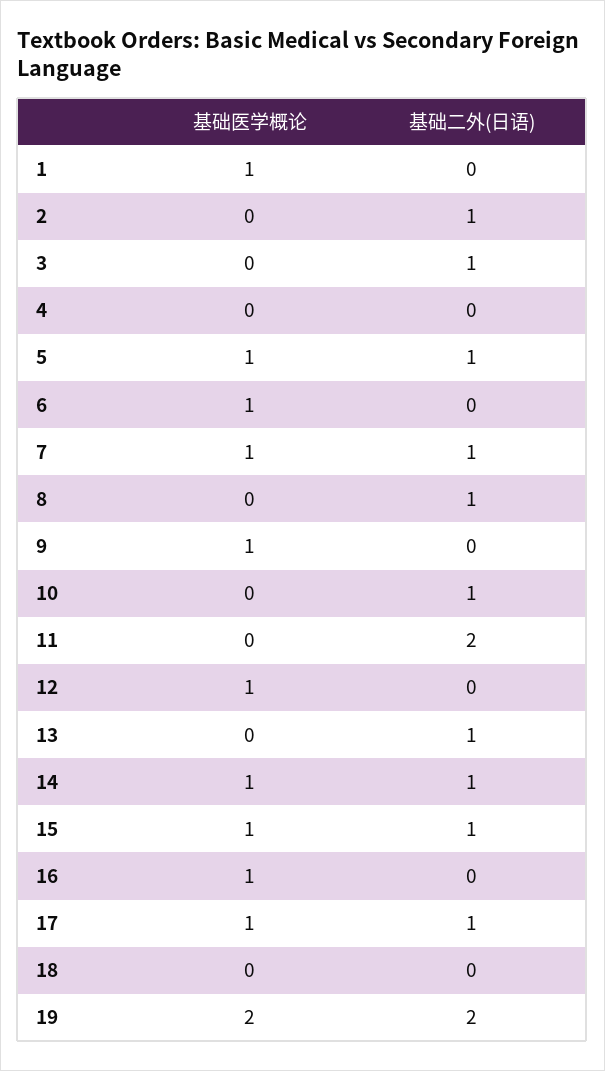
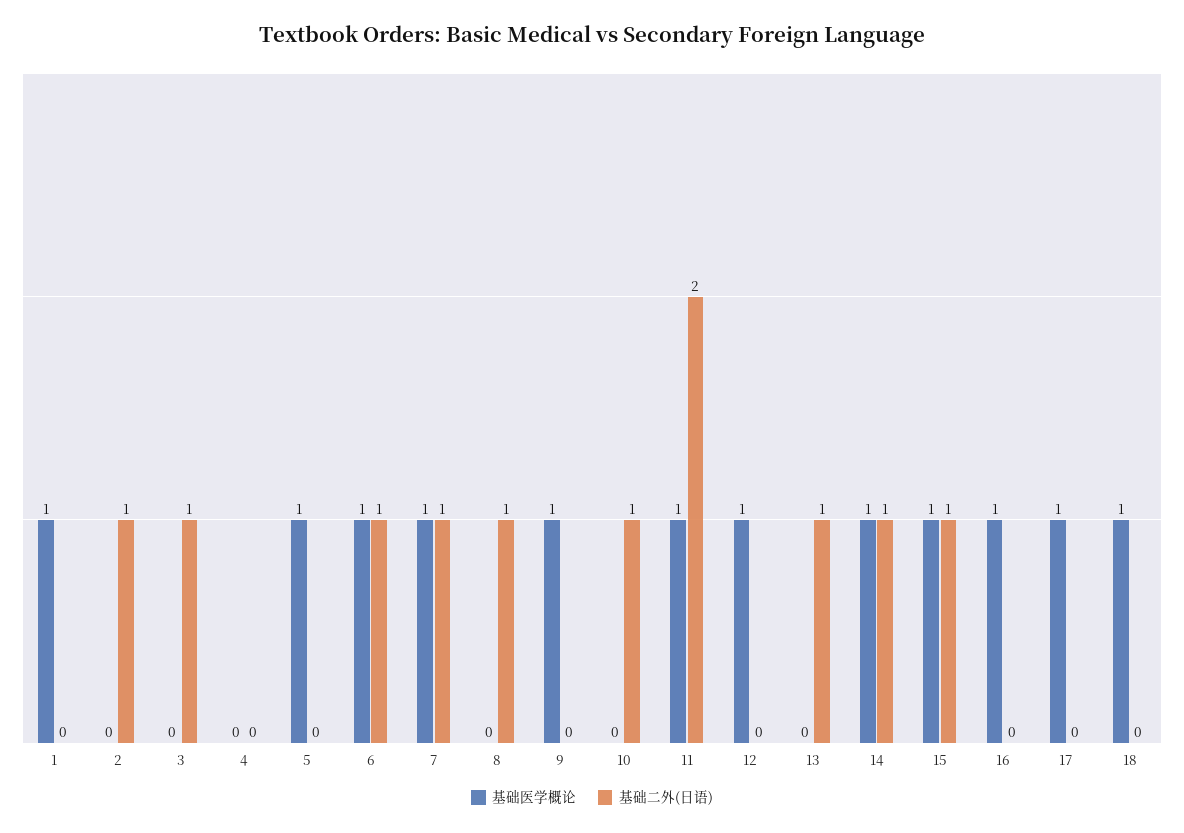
基础二外(日语), 5: 1 -> 0
基础二外(日语), 6: 0 -> 1
基础医学概论, 11: 0 -> 1
基础二外(日语), 17: 1 -> 0
基础医学概论, 18: 0 -> 1
基础医学概论, 19: 2 -> none
基础二外(日语), 19: 2 -> none

